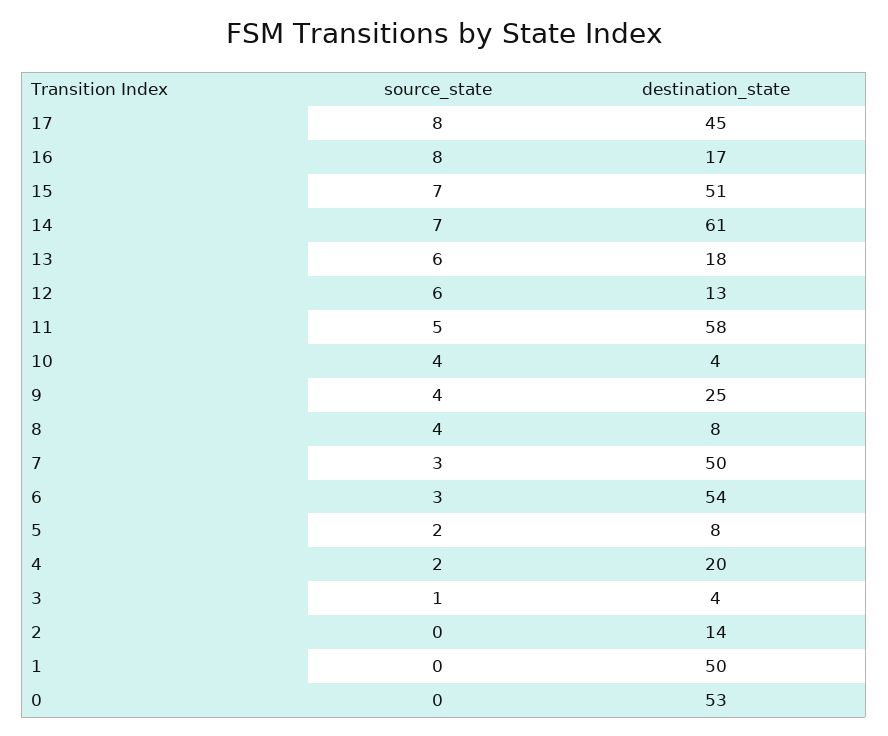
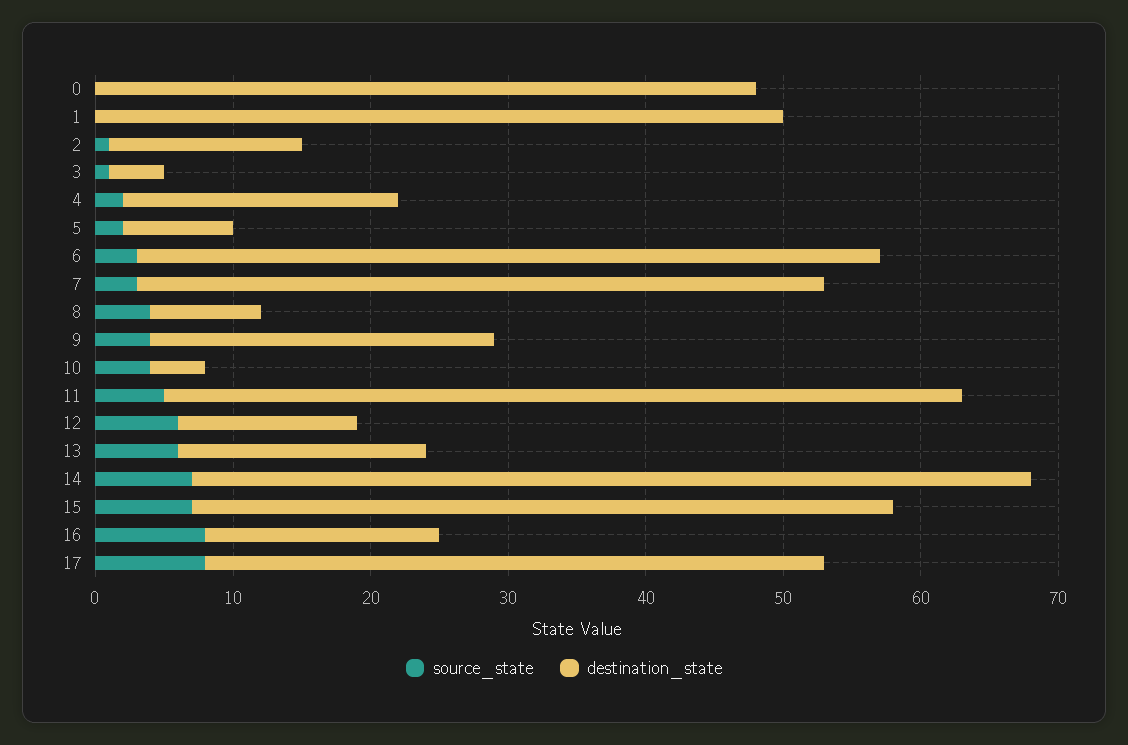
source_state, 2: 0 -> 1
destination_state, 0: 53 -> 48

